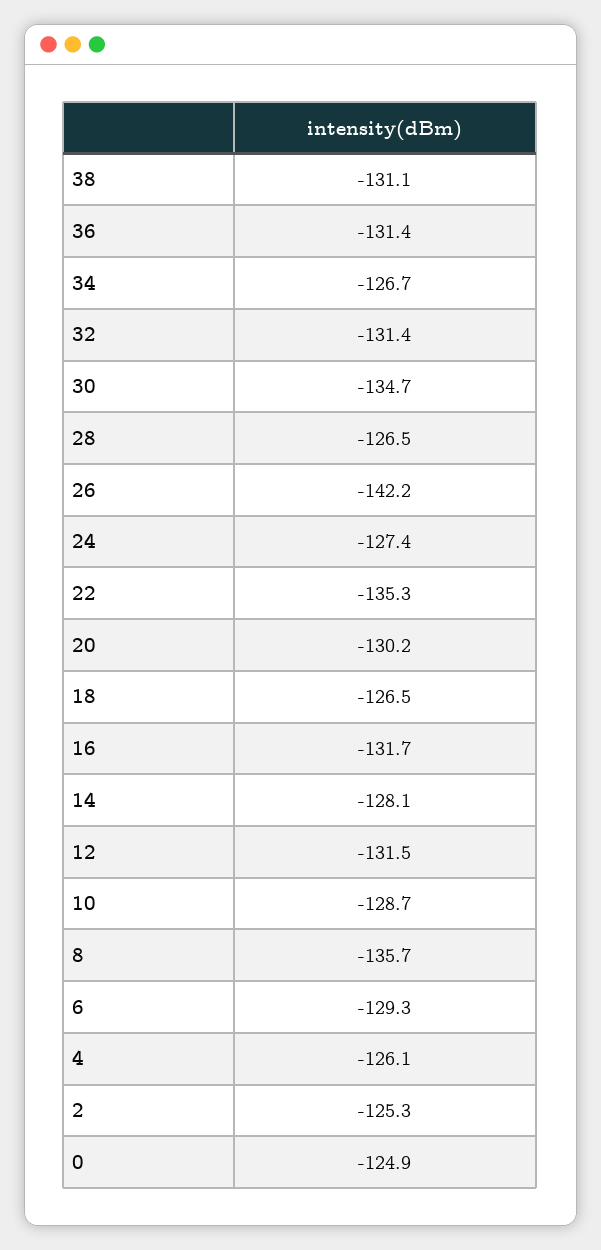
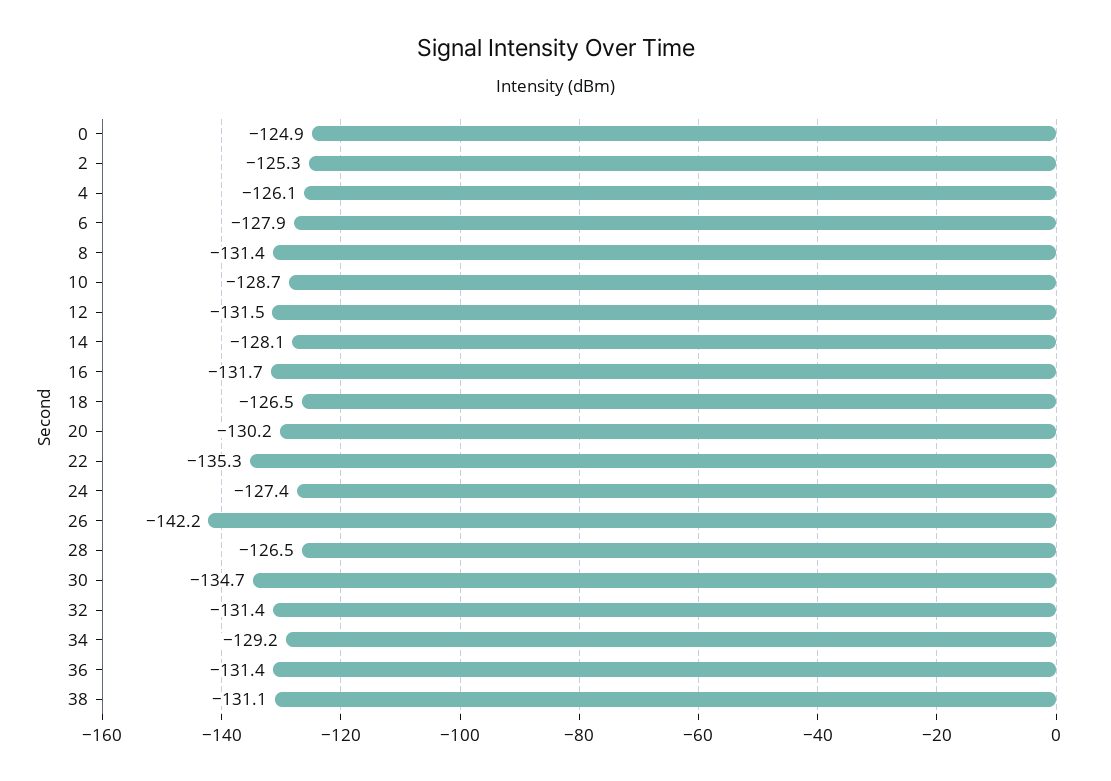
34: -126.7 -> -129.2
8: -135.7 -> -131.4
6: -129.3 -> -127.9

